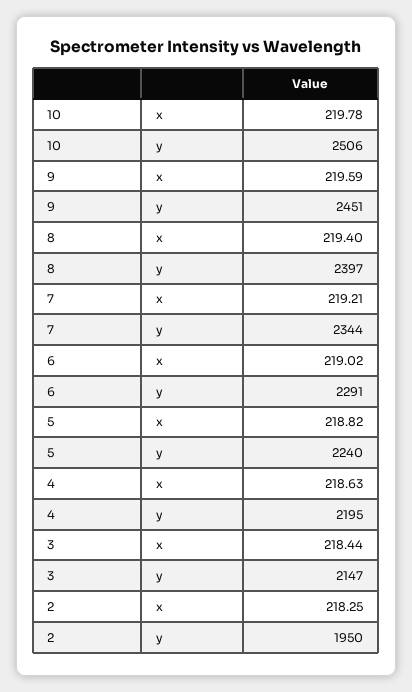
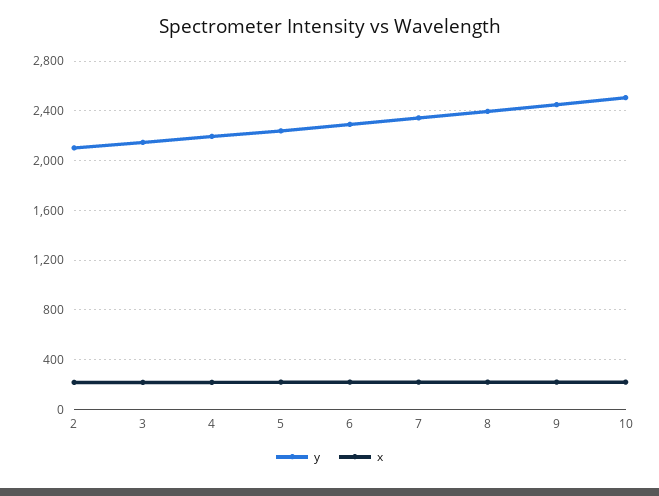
y, 2: 1950 -> 2100

